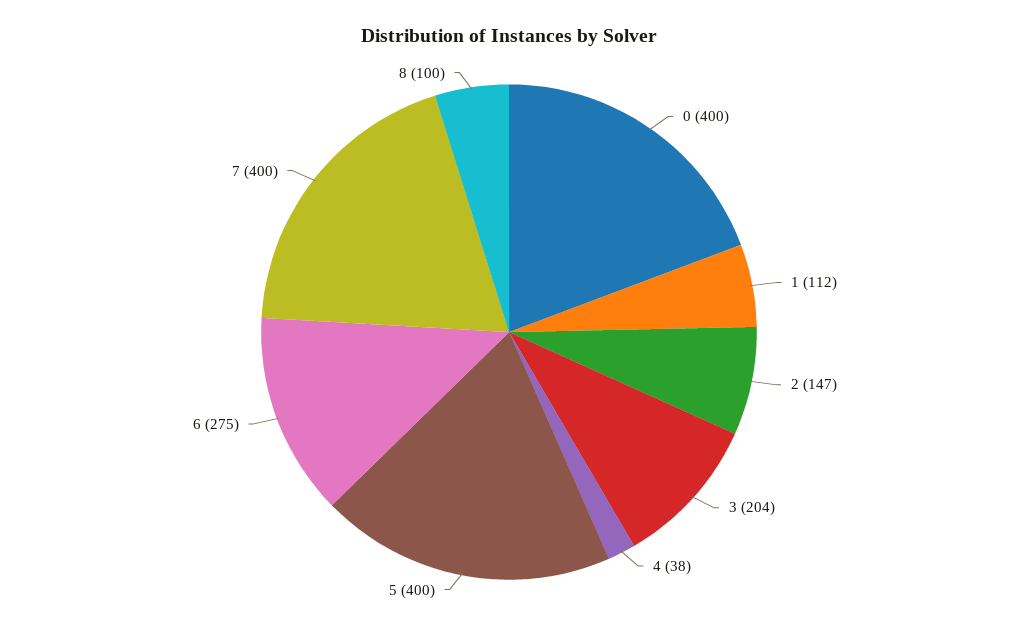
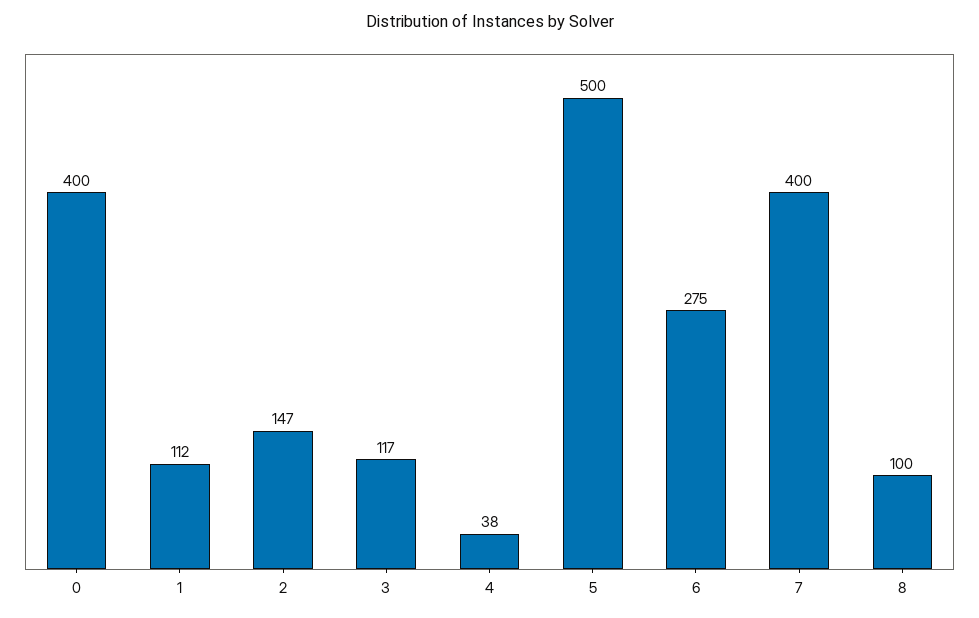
3: 204 -> 117
5: 400 -> 500

